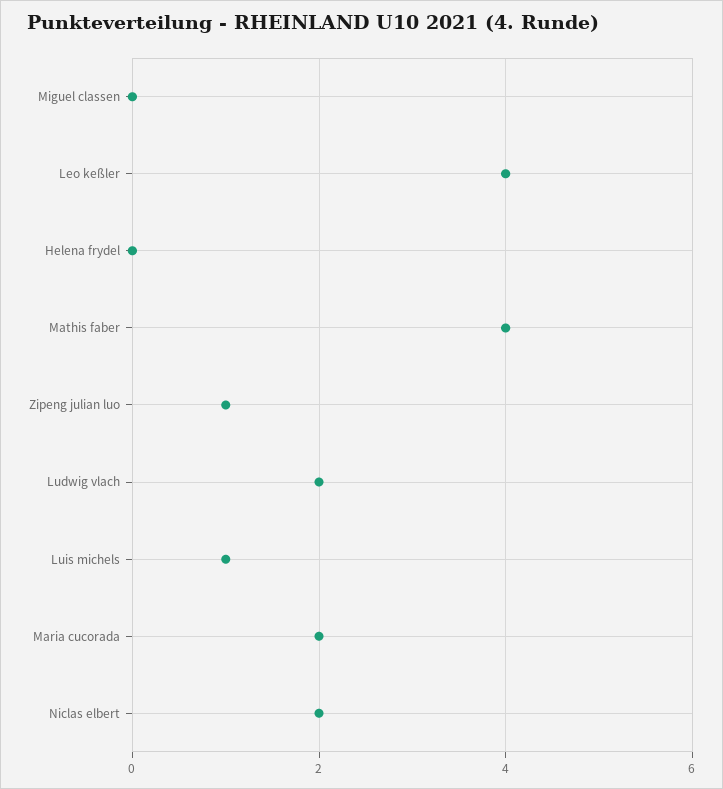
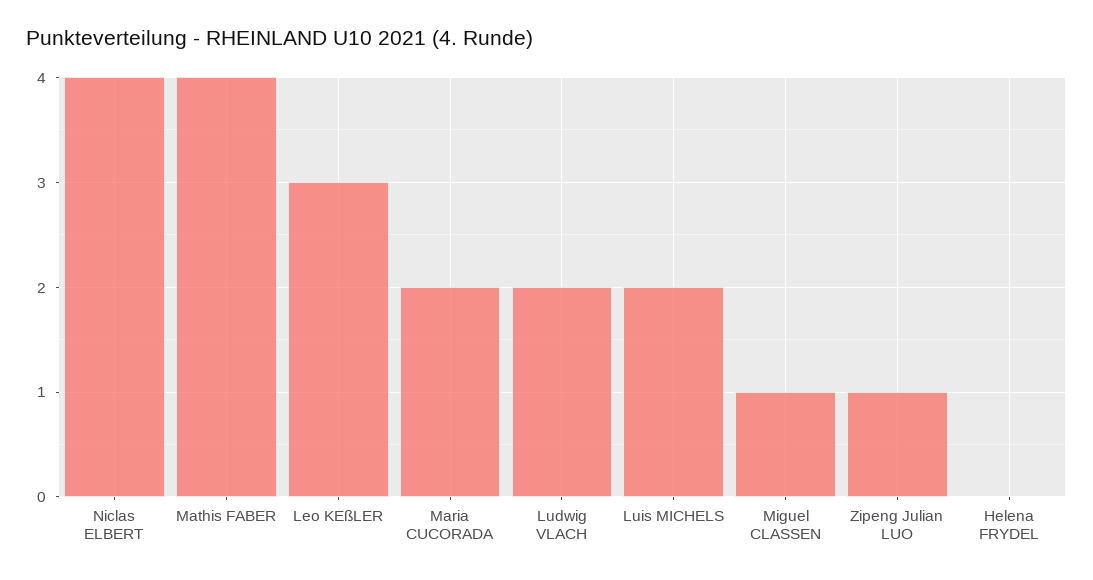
Miguel classen: 0 -> 1
Leo keßler: 4 -> 3
Luis michels: 1 -> 2
Niclas elbert: 2 -> 4

